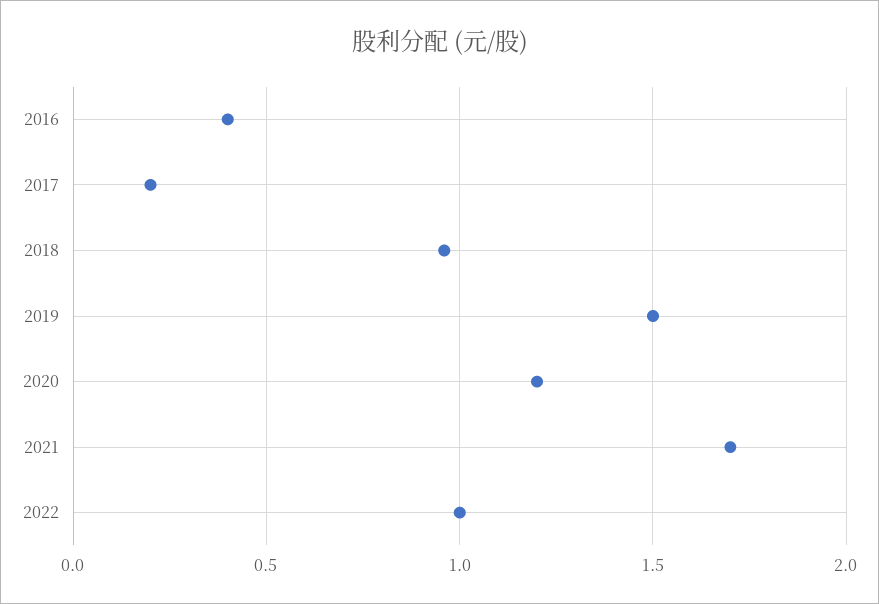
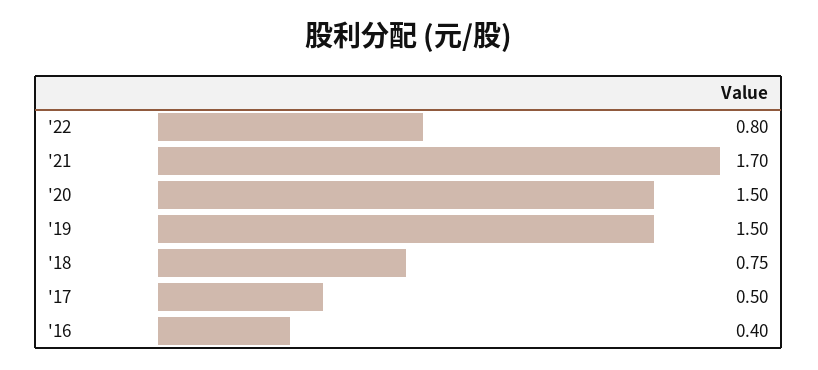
2017: 0.2 -> 0.5
2018: 0.95 -> 0.75
2020: 1.2 -> 1.5
2022: 1 -> 0.8

